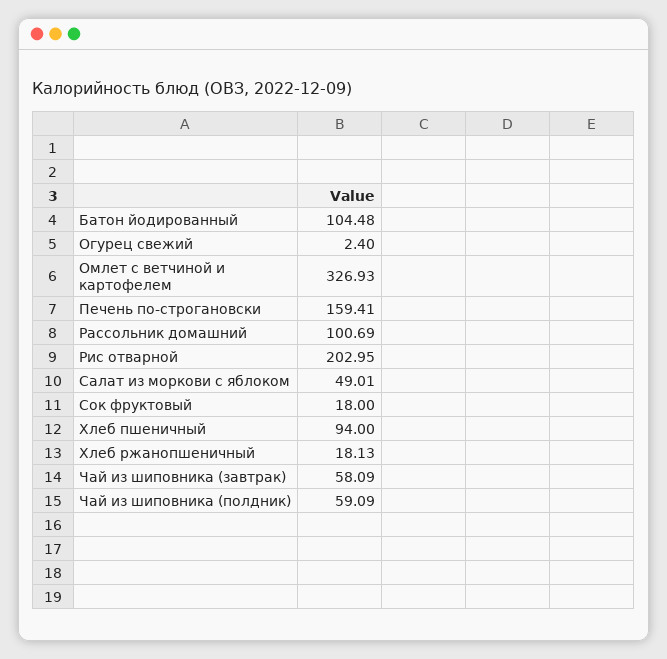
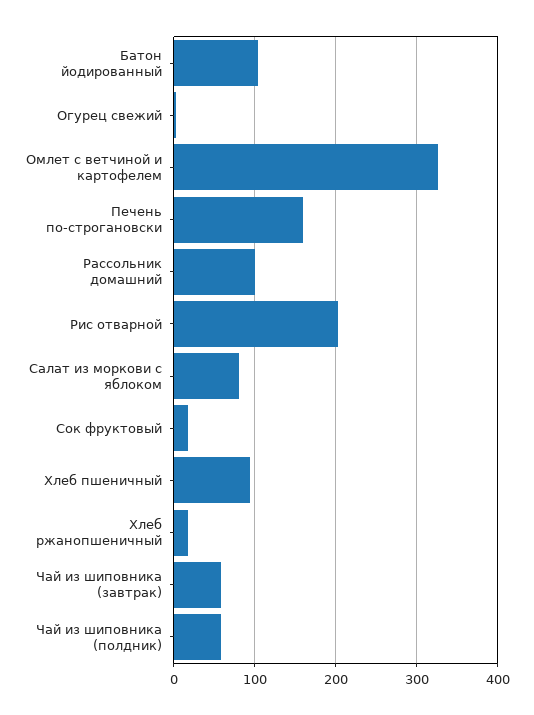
Салат из моркови с яблоком: 49.01 -> 80

